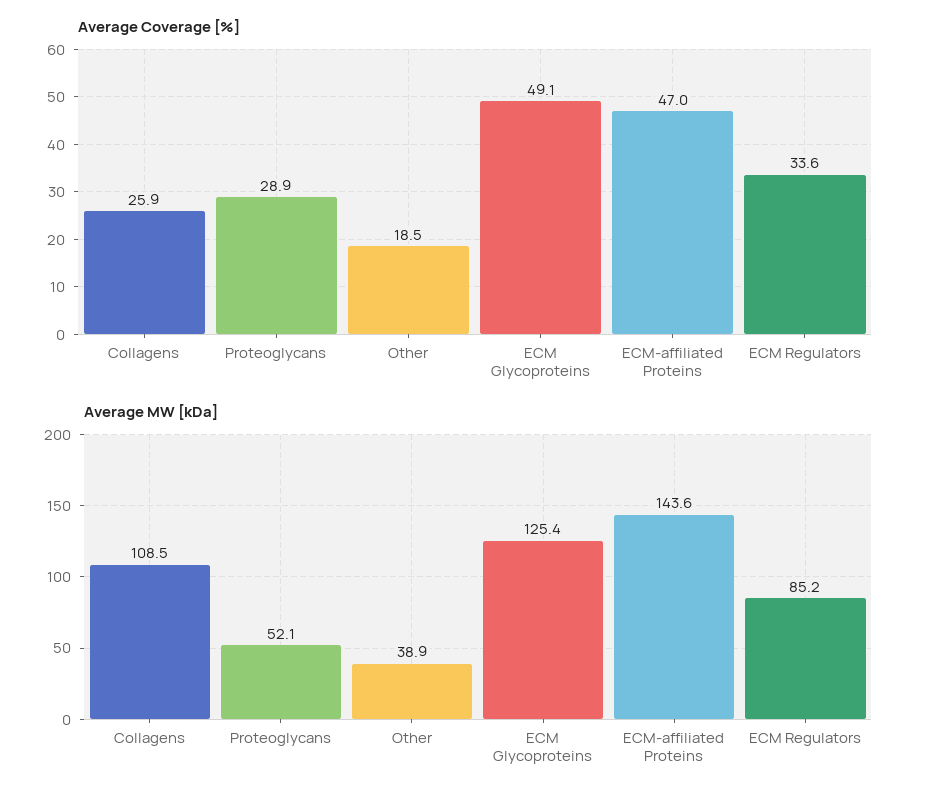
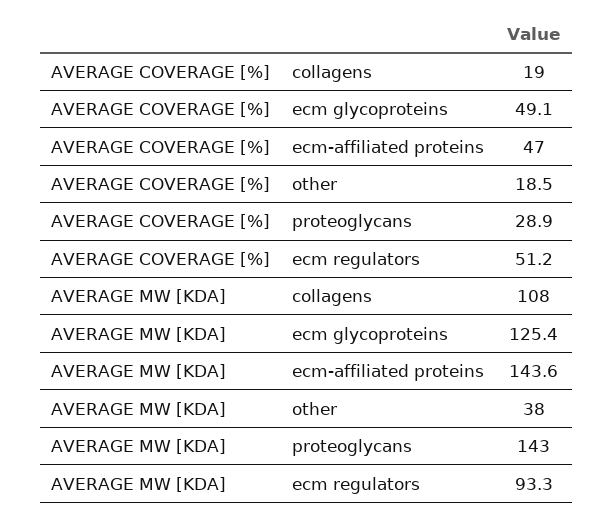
Average Coverage [%], Collagens: 25.9 -> 19
Average Coverage [%], ECM Regulators: 33.6 -> 51.2
Average MW [kDa], Collagens: 108.5 -> 108
Average MW [kDa], Proteoglycans: 52.1 -> 143
Average MW [kDa], Other: 38.9 -> 38
Average MW [kDa], ECM Regulators: 85.2 -> 93.3

